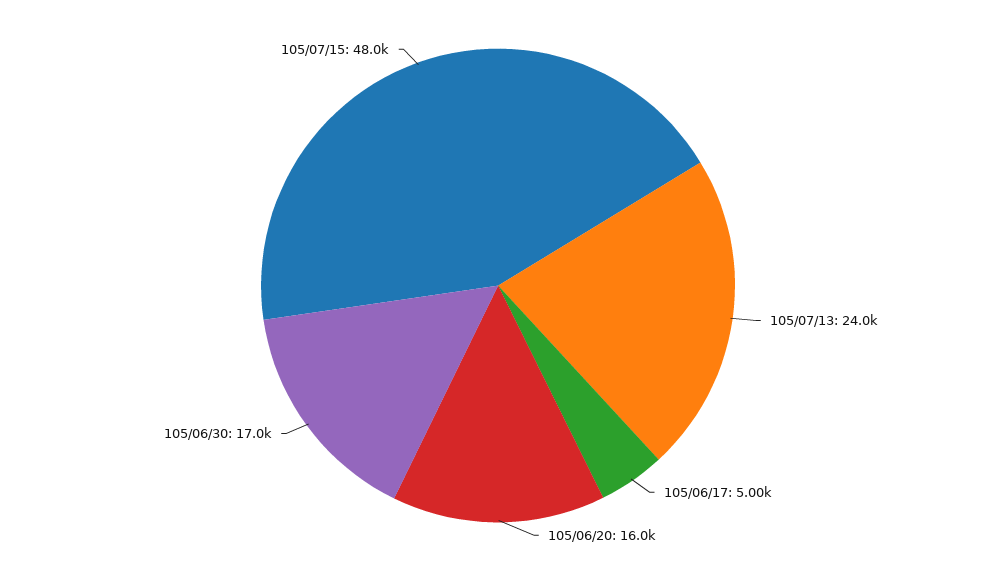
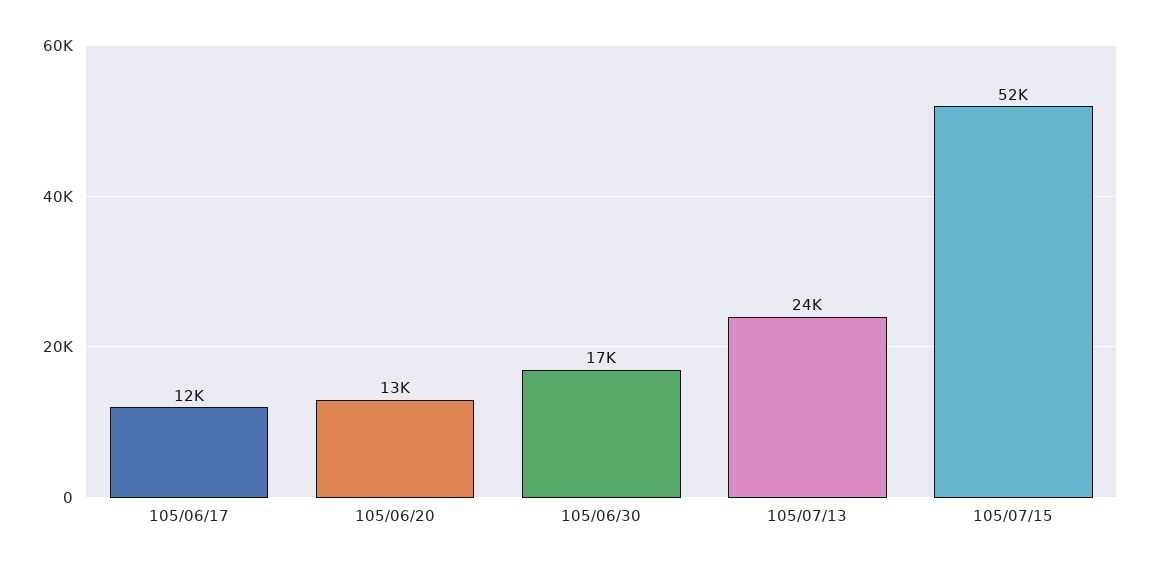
105/06/17: 5000 -> 12000
105/06/20: 16000 -> 13000
105/07/15: 48000 -> 52000

